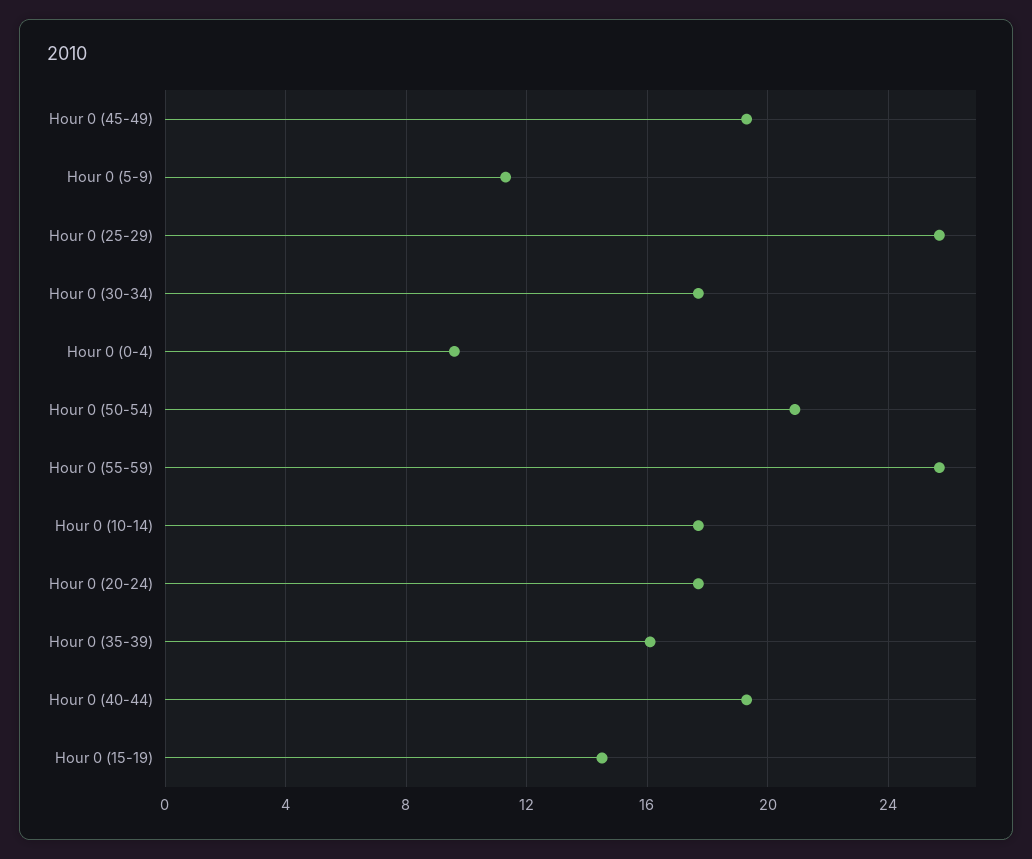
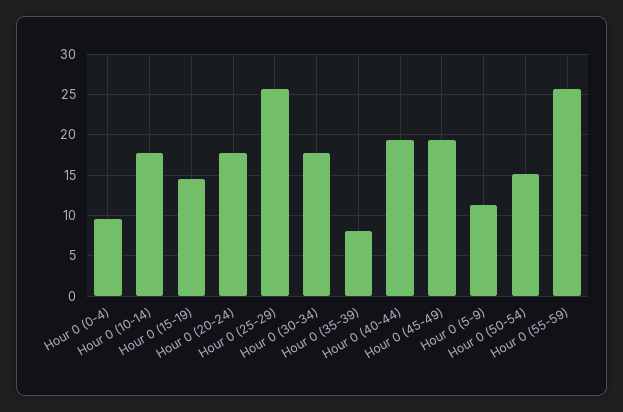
Hour 0 (50-54): 21 -> 15
Hour 0 (35-39): 16 -> 8

